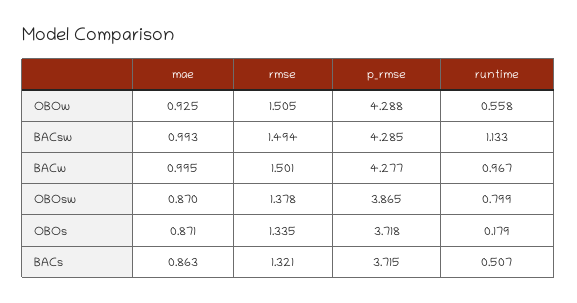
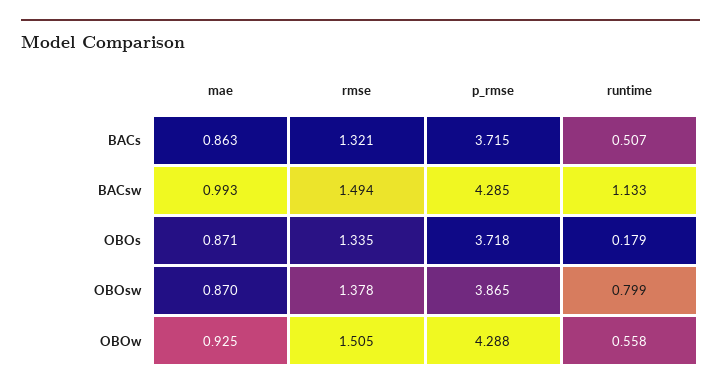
mae, BACw: 0.995 -> none
rmse, BACw: 1.501 -> none
p_rmse, BACw: 4.277 -> none
runtime, BACw: 0.967 -> none

